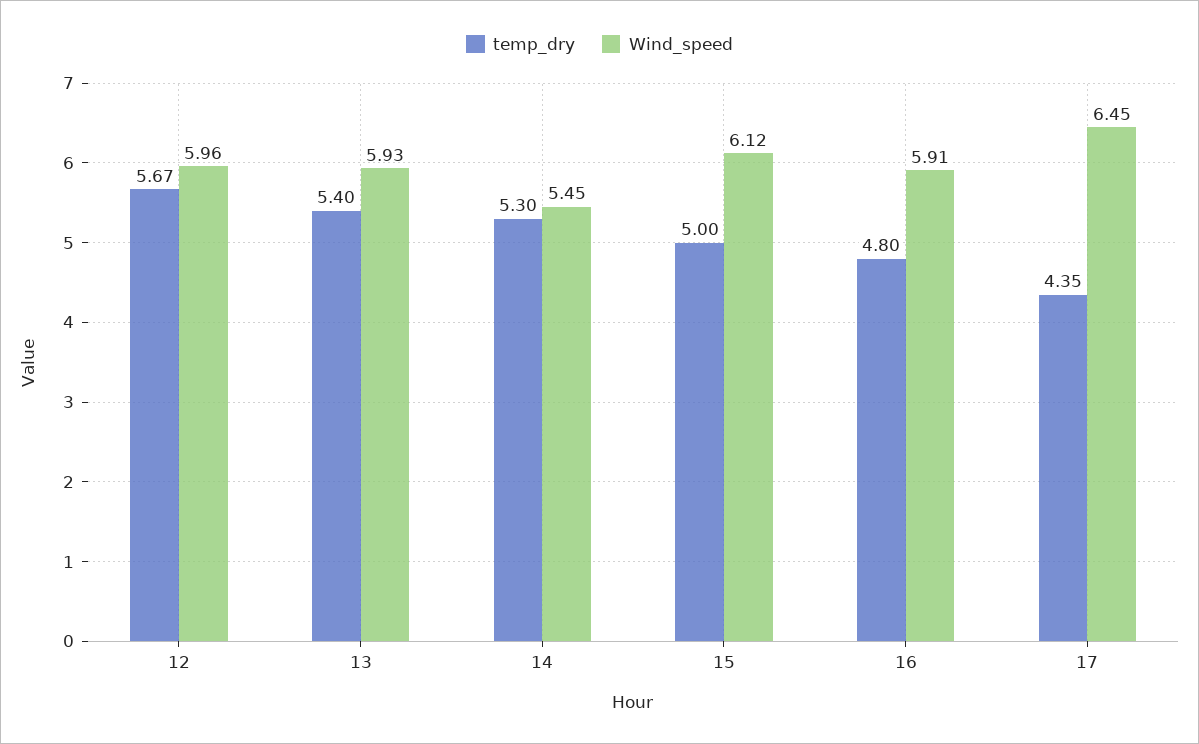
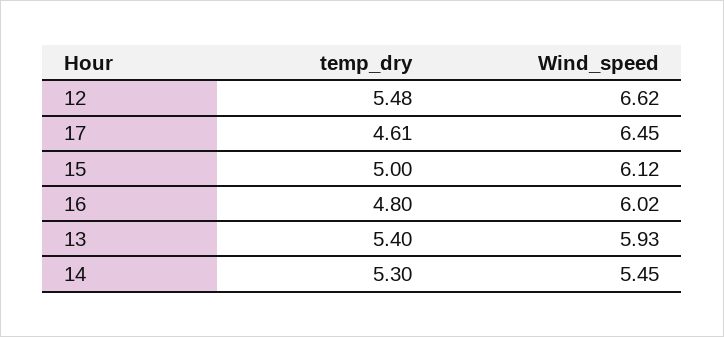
temp_dry, 12: 5.67 -> 5.48
Wind_speed, 12: 5.96 -> 6.62
Wind_speed, 16: 5.91 -> 6.02
temp_dry, 17: 4.35 -> 4.61

